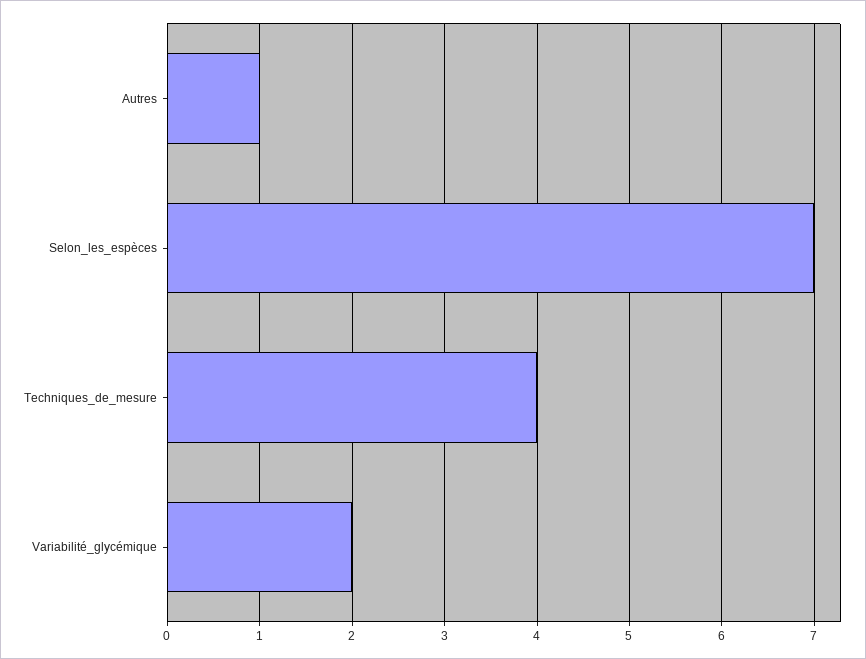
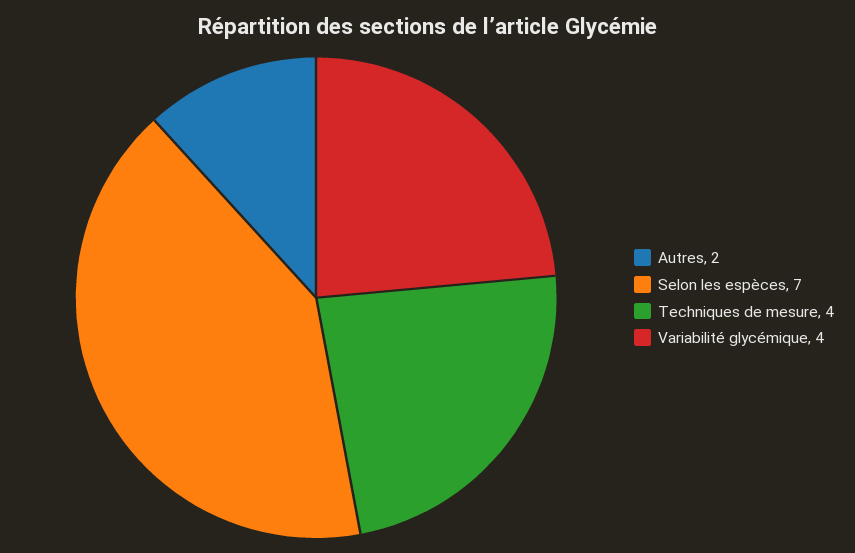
Autres: 1 -> 2
Variabilité_glycémique: 2 -> 4

